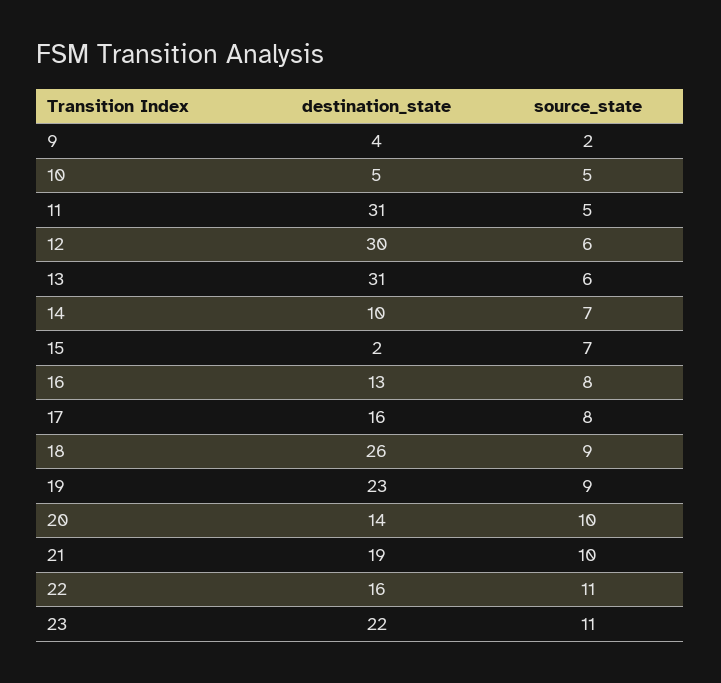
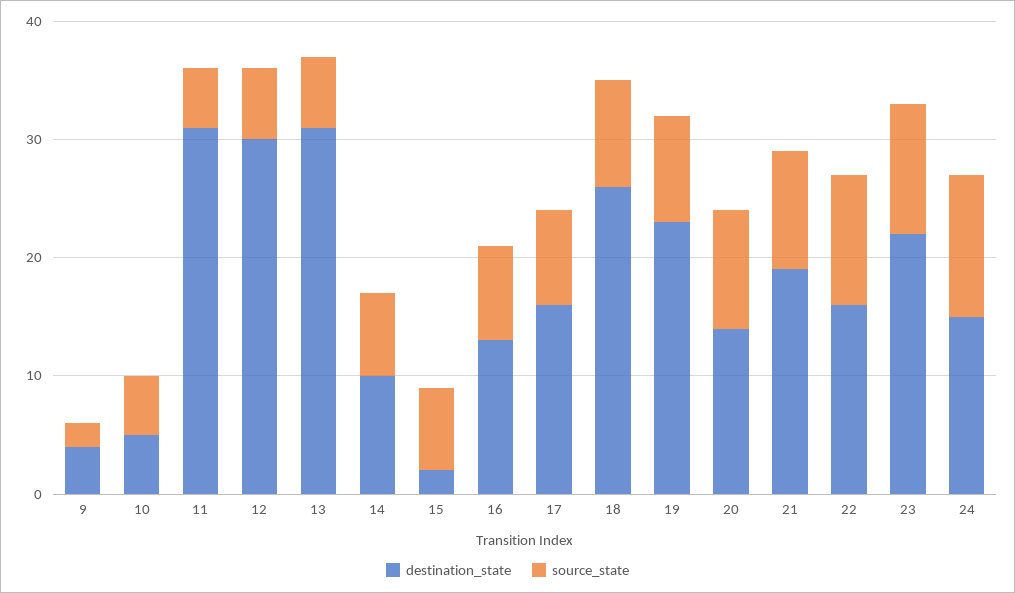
destination_state, 24: none -> 15
source_state, 24: none -> 12

